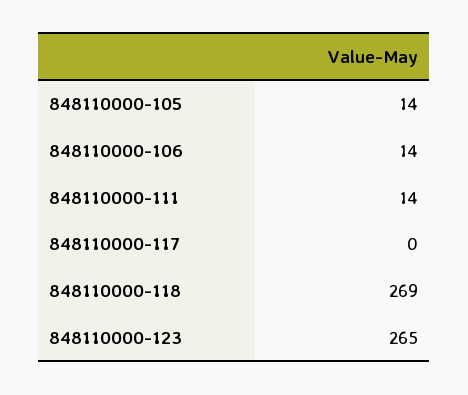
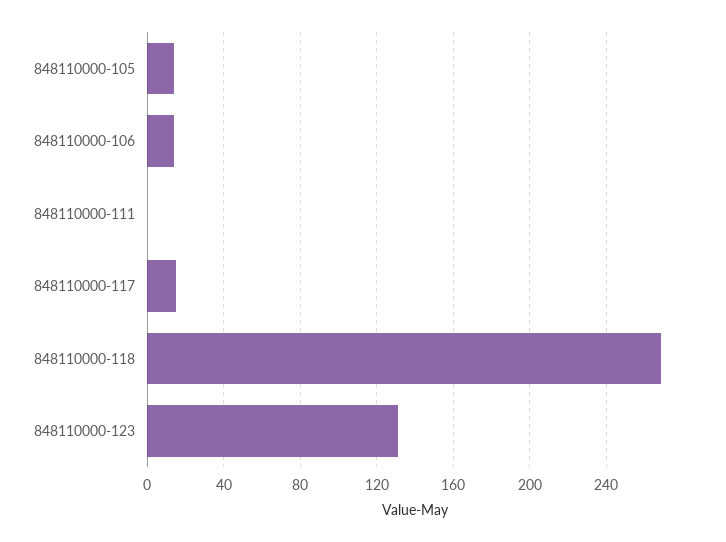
848110000-111: 14 -> 0
848110000-117: 0 -> 15
848110000-123: 265 -> 130

